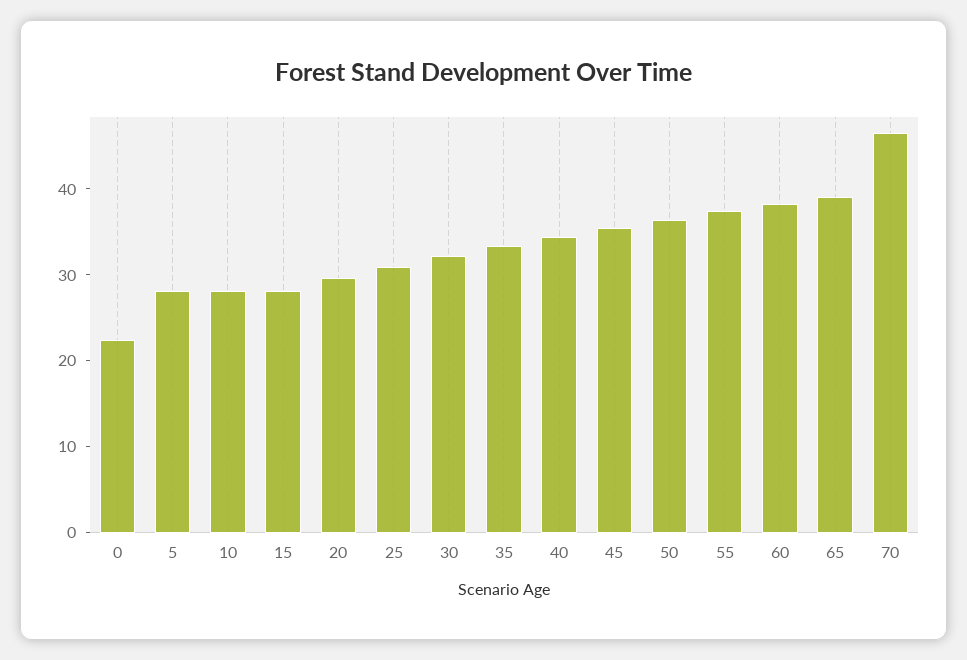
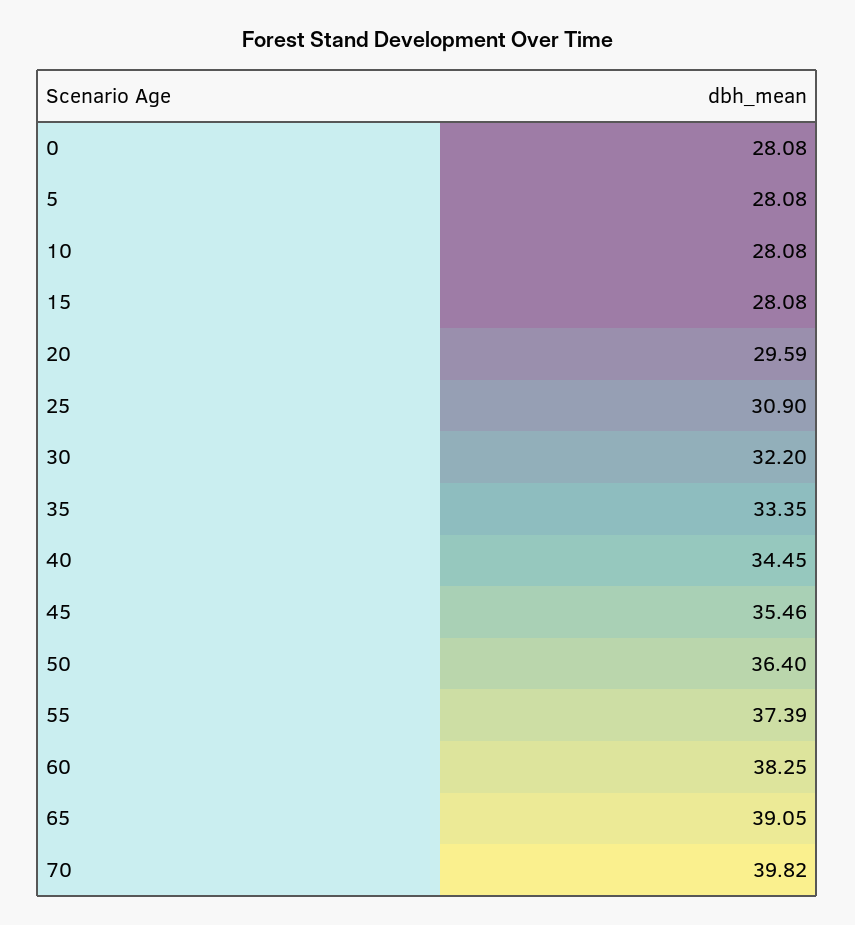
0: 22 -> 28.08
70: 46 -> 39.82

